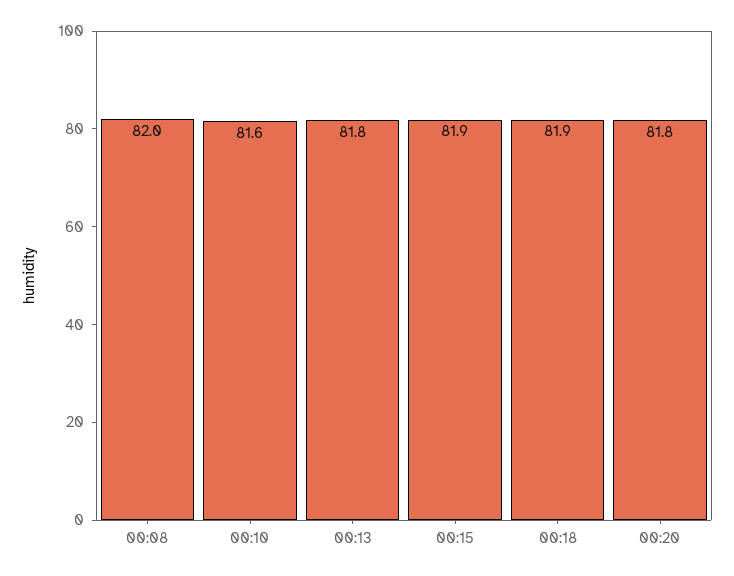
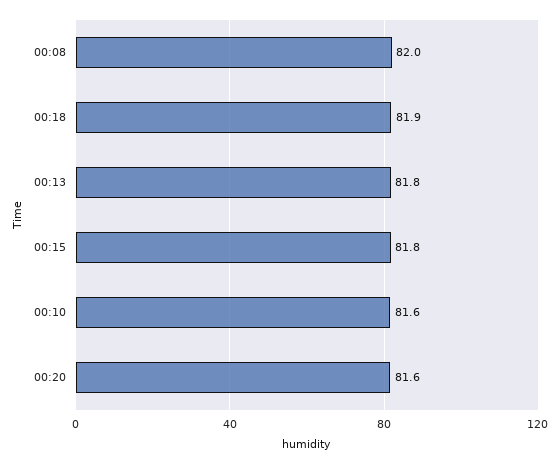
00:15: 81.9 -> 81.8
00:20: 81.8 -> 81.6

